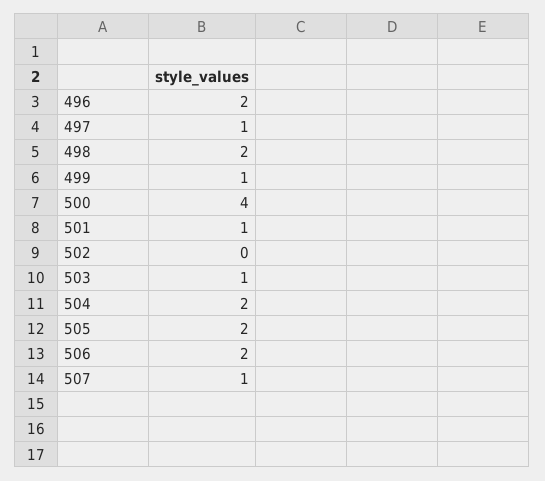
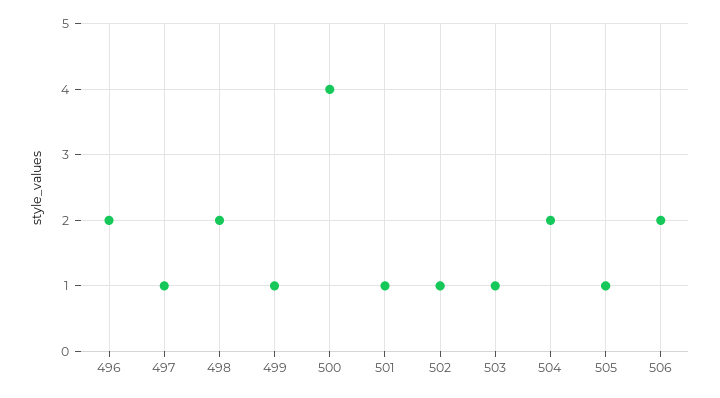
502: 0 -> 1
505: 2 -> 1
507: 1 -> none

